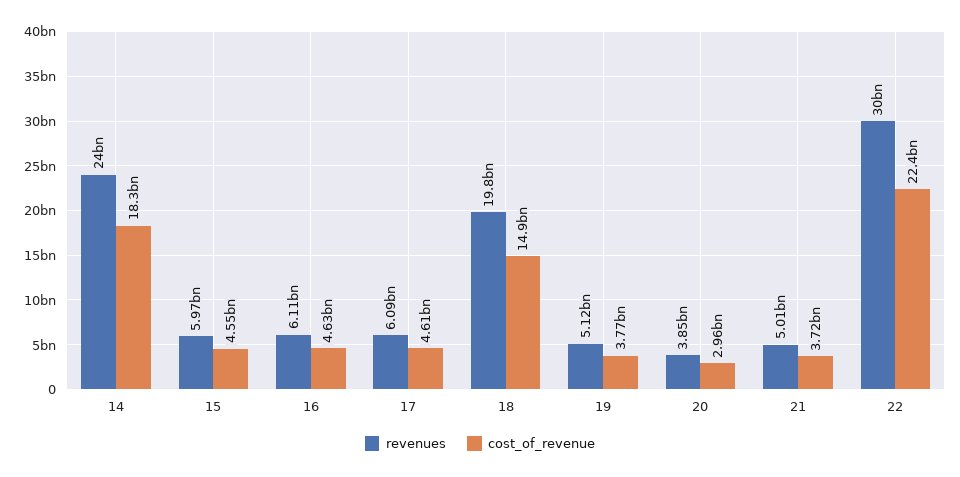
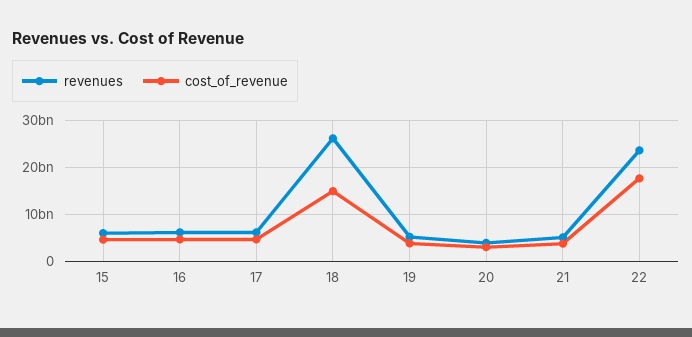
revenues, 14: 24000000000 -> none
cost_of_revenue, 14: 18300000000 -> none
revenues, 18: 19800000000 -> 26000000000
revenues, 22: 30000000000 -> 24000000000
cost_of_revenue, 22: 22400000000 -> 18000000000

